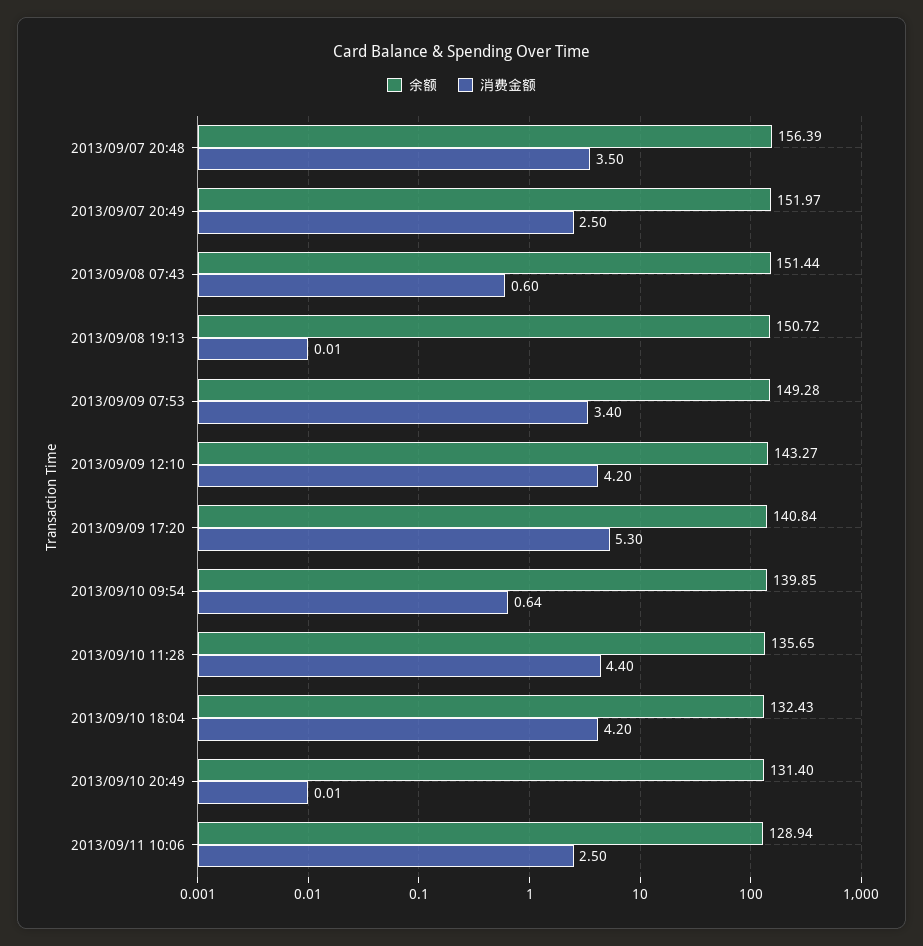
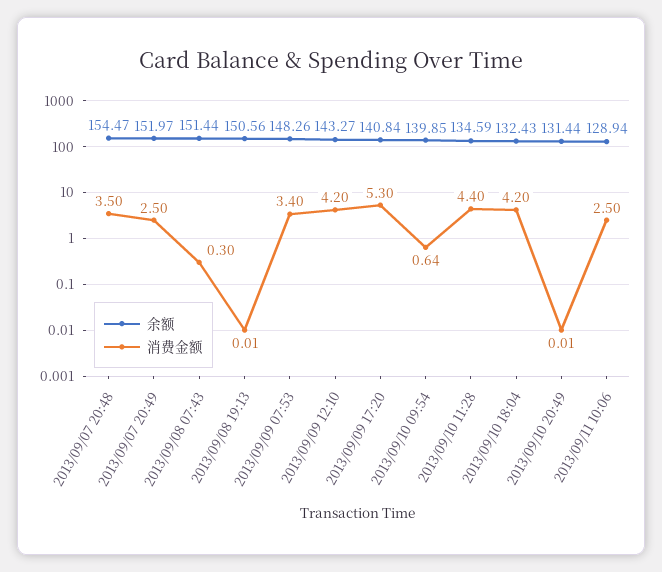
余额, 2013/09/07 20:48: 156.39 -> 154.47
消费金额, 2013/09/08 07:43: 0.6 -> 0.3
余额, 2013/09/08 19:13: 150.72 -> 150.56
余额, 2013/09/09 07:53: 149.28 -> 148.26
余额, 2013/09/10 11:28: 135.65 -> 134.59
余额, 2013/09/10 20:49: 131.4 -> 131.44

